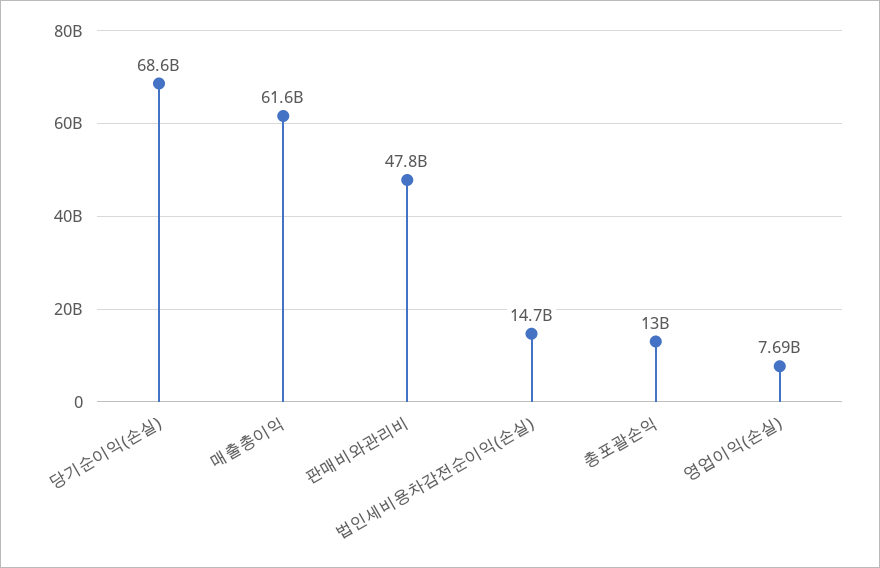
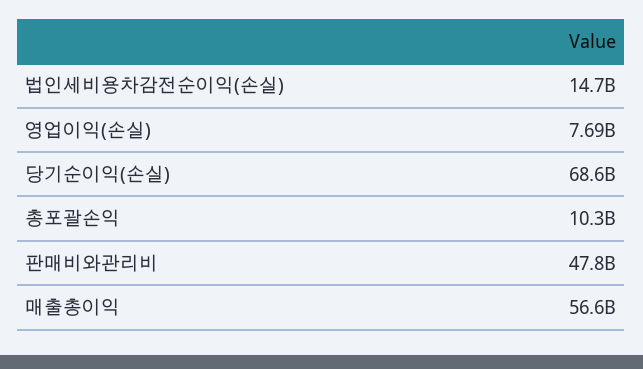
매출총이익: 61600000000 -> 56600000000
총포괄손익: 13000000000 -> 10300000000

